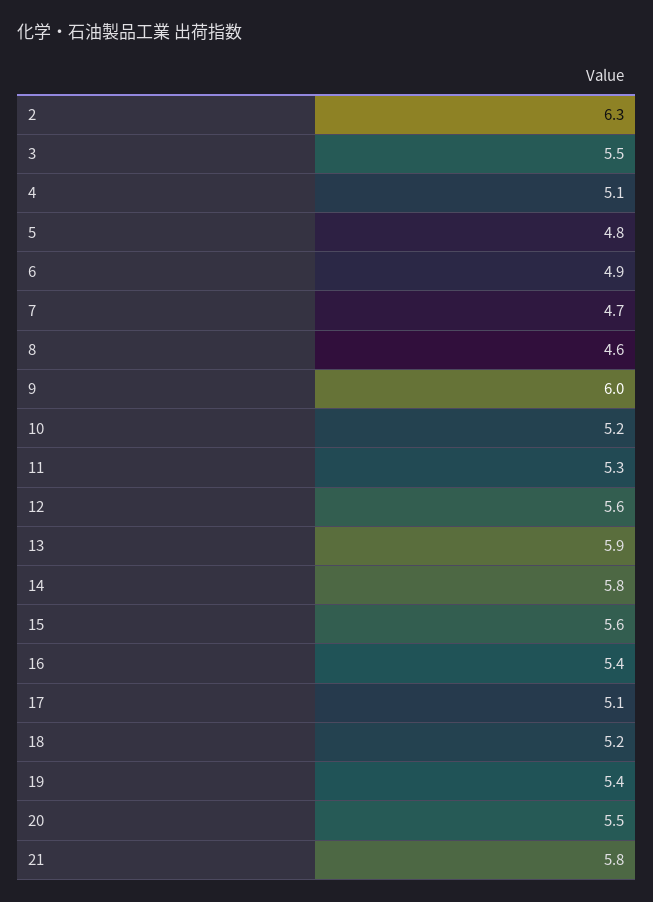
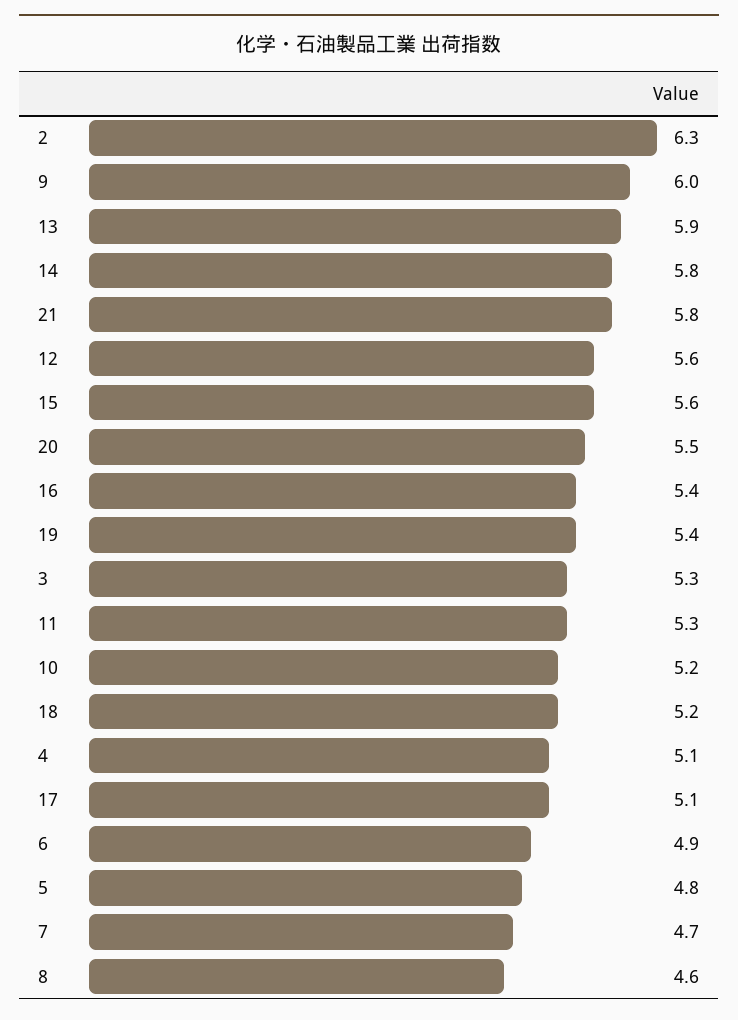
3: 5.5 -> 5.3

